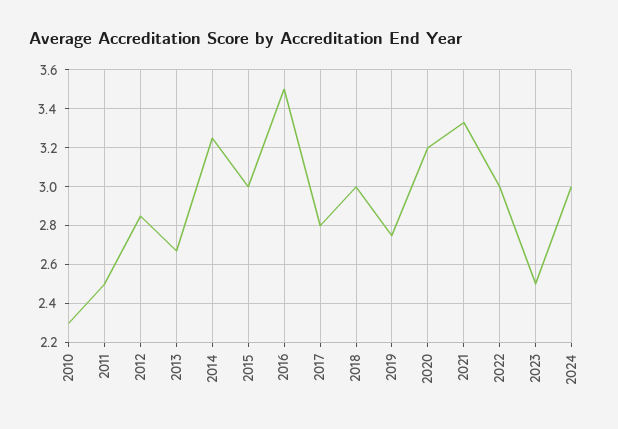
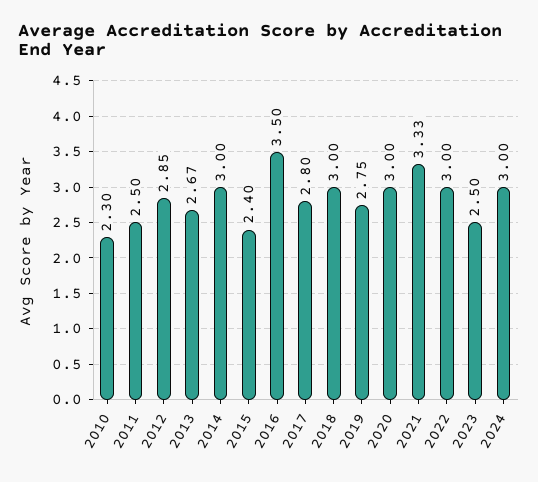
2014: 3.25 -> 3
2015: 3 -> 2.4
2020: 3.2 -> 3

